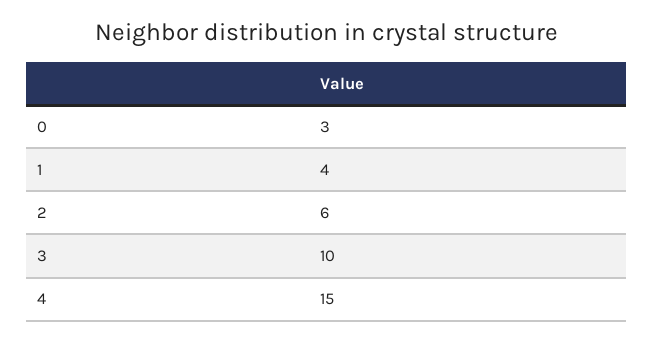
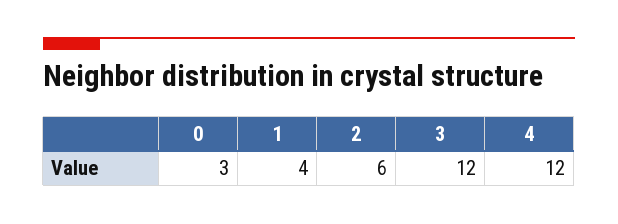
3: 10 -> 12
4: 15 -> 12

